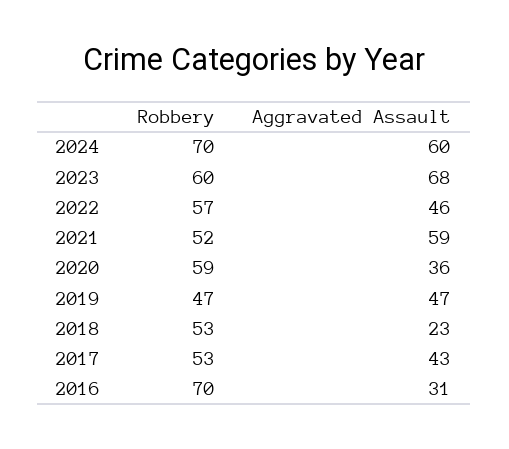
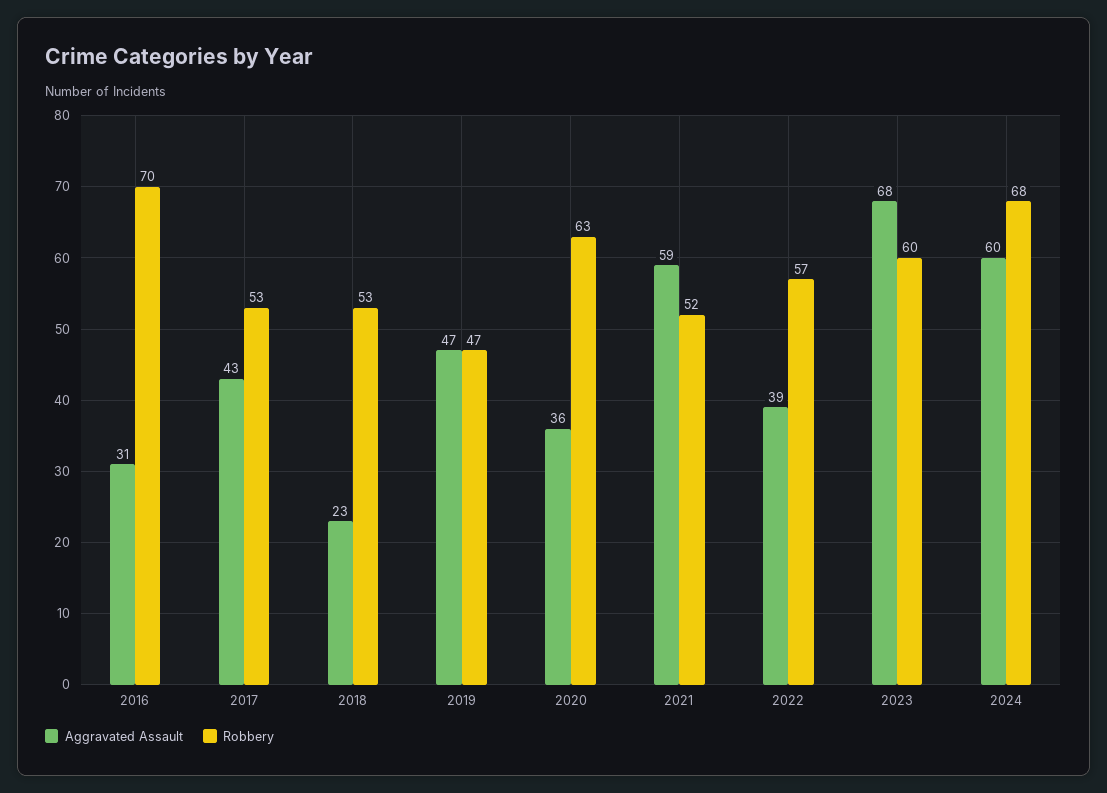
Robbery, 2024: 70 -> 68
Aggravated Assault, 2022: 46 -> 39
Robbery, 2020: 59 -> 63

